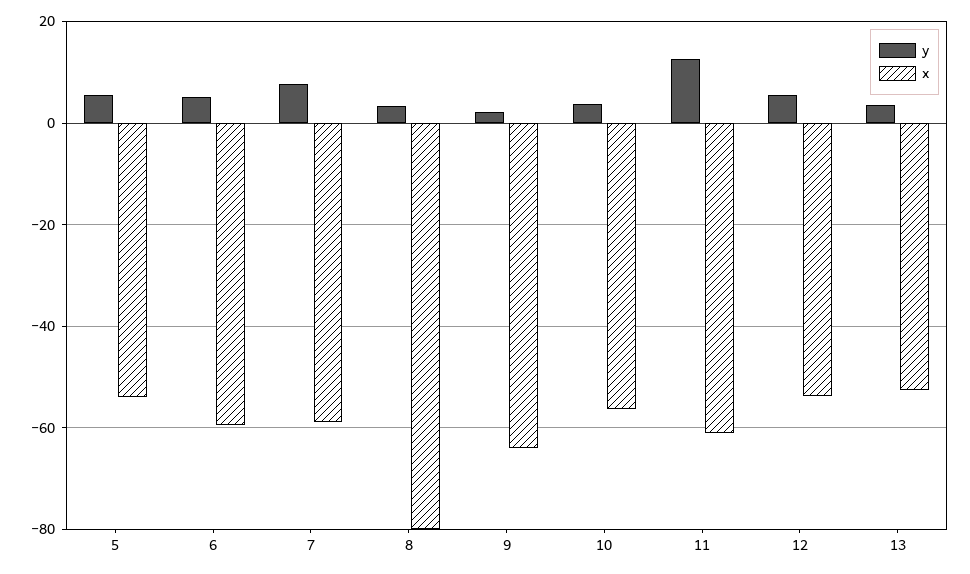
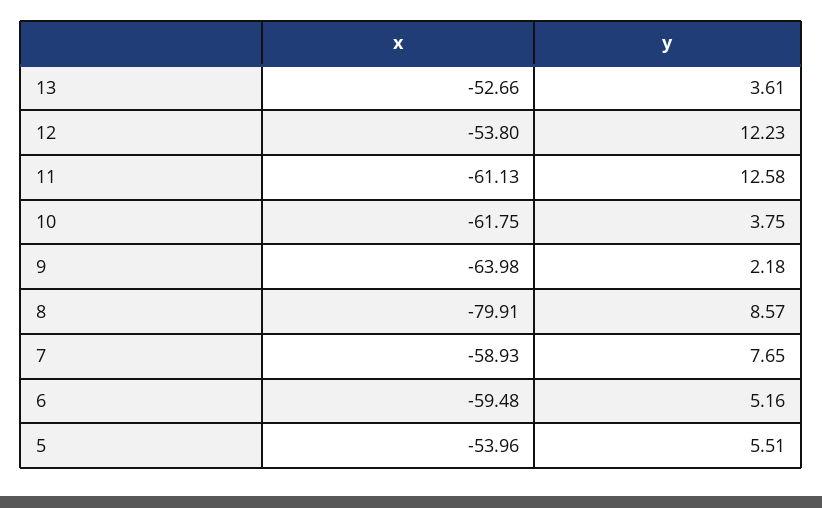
y, 8: 4 -> 8.57
x, 10: -56 -> -61.75
y, 12: 6 -> 12.23

